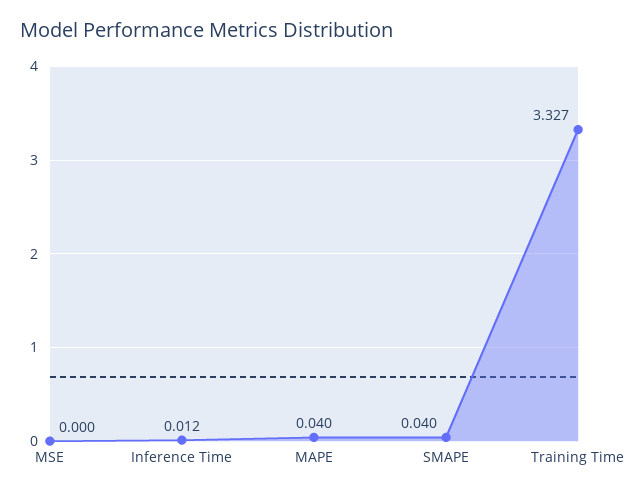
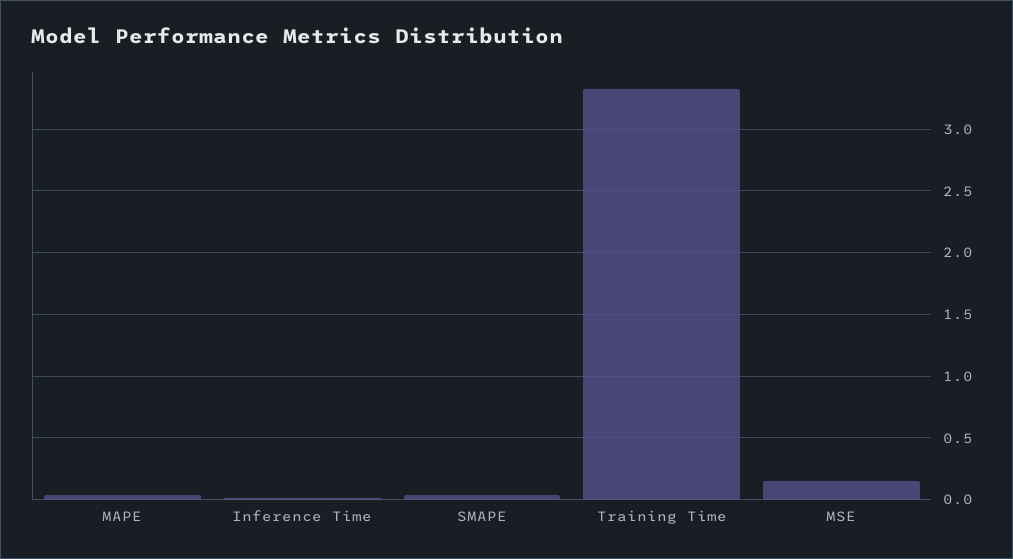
MSE: 0 -> 0.15

